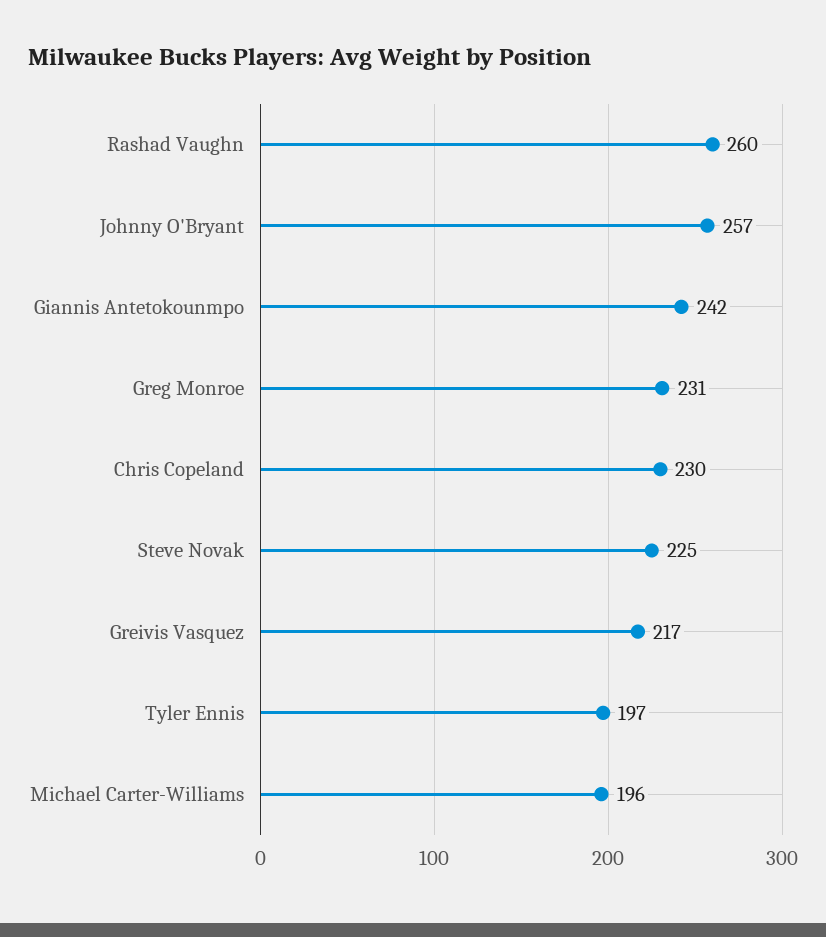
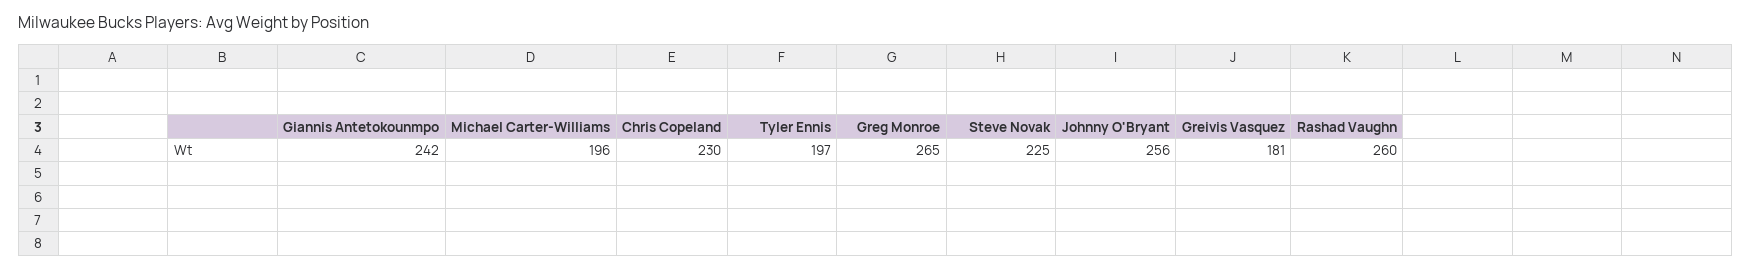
Johnny O'Bryant: 257 -> 256
Greg Monroe: 231 -> 265
Greivis Vasquez: 217 -> 181

